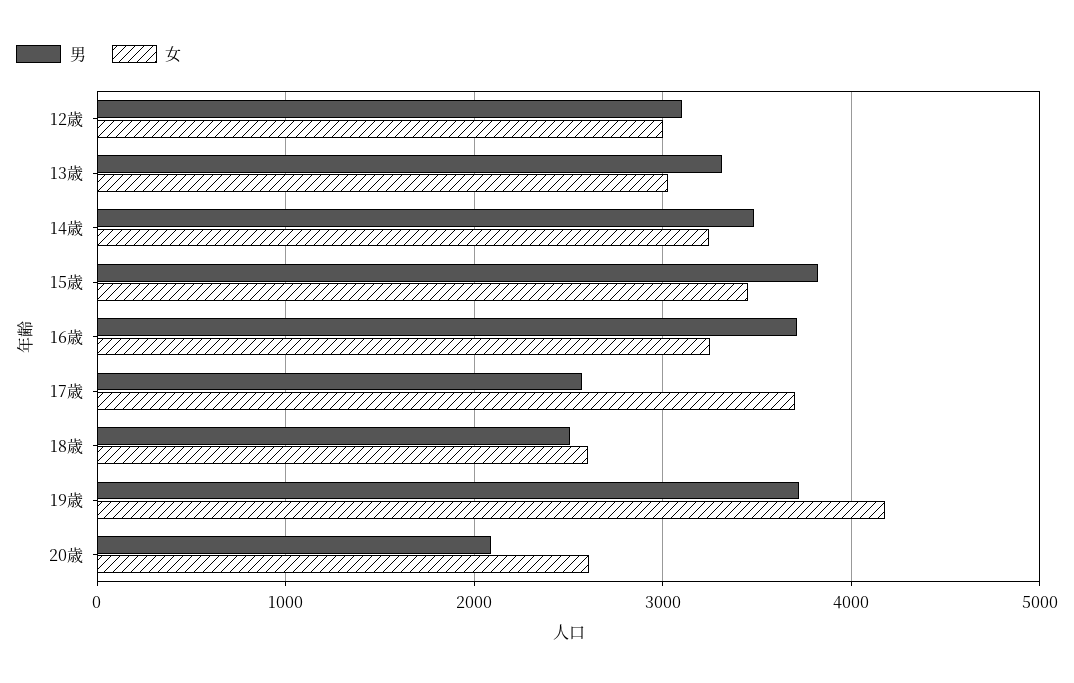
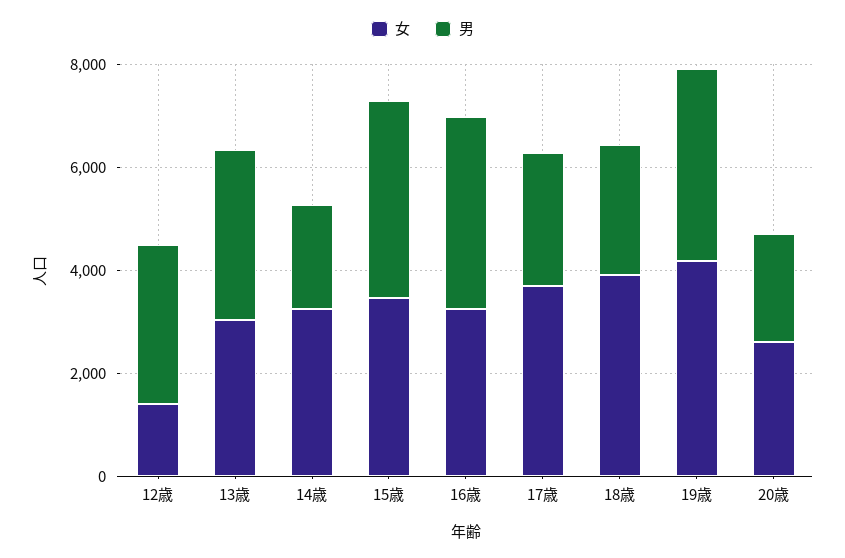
女, 12歳: 3000 -> 1500
男, 14歳: 3500 -> 2000
女, 18歳: 2600 -> 4000

